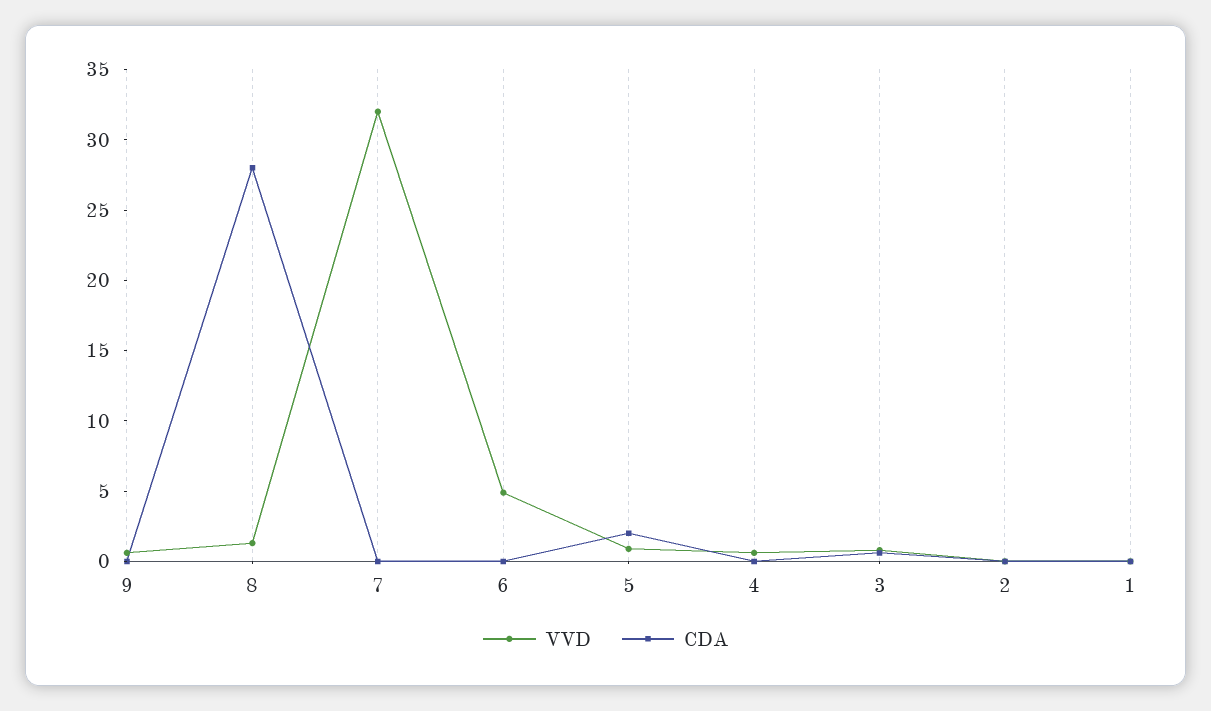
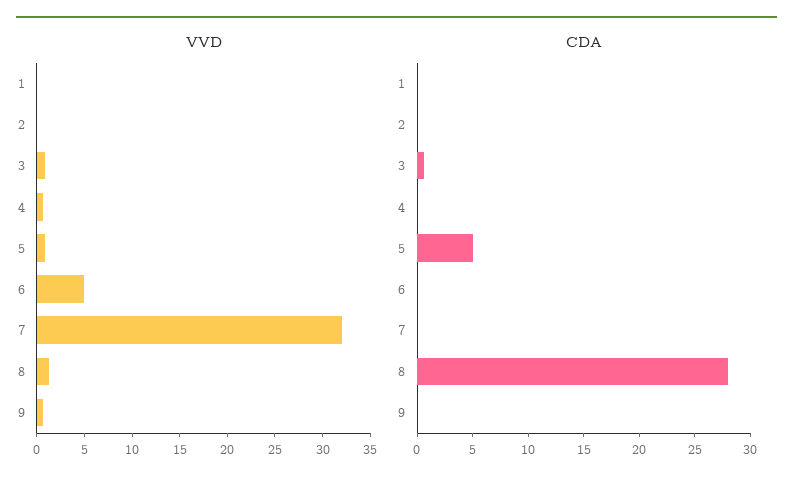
CDA, 5: 2 -> 5

